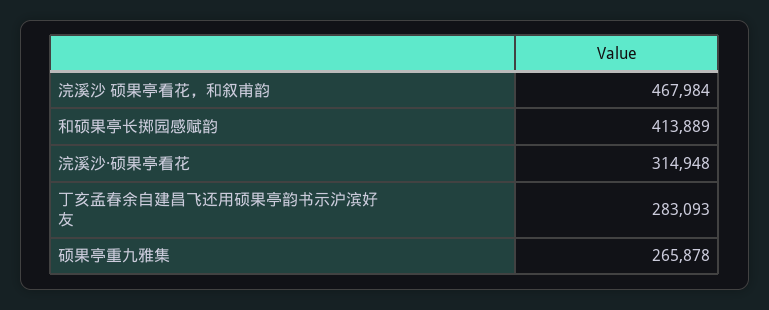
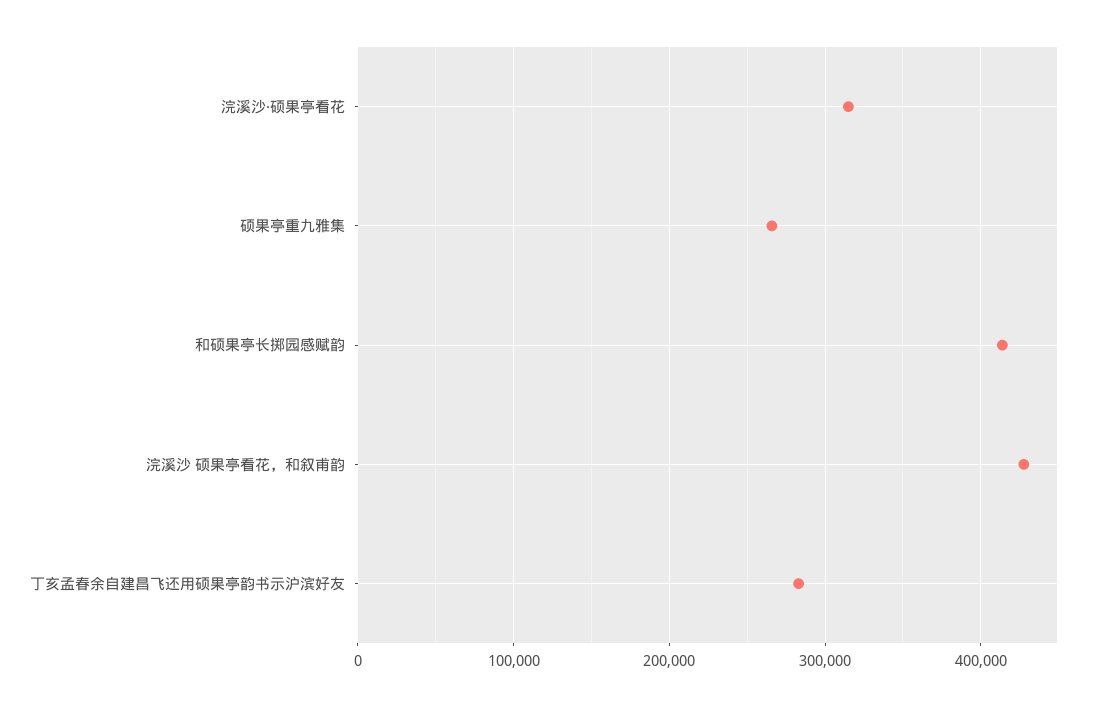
浣溪沙 硕果亭看花，和叙甫韵: 467984 -> 430000

